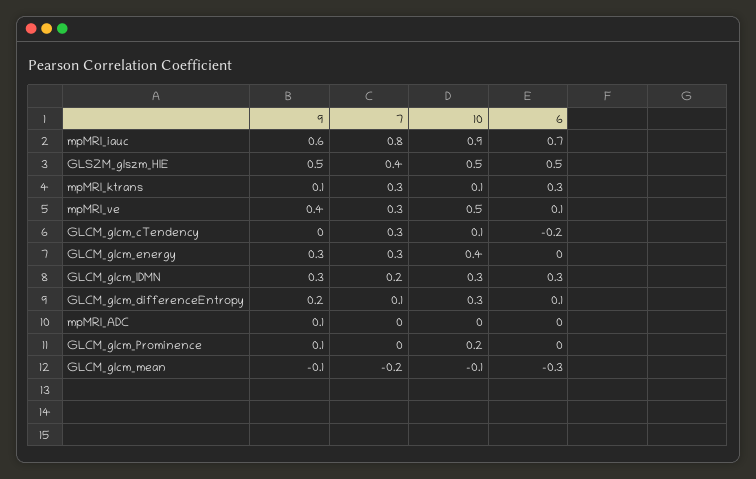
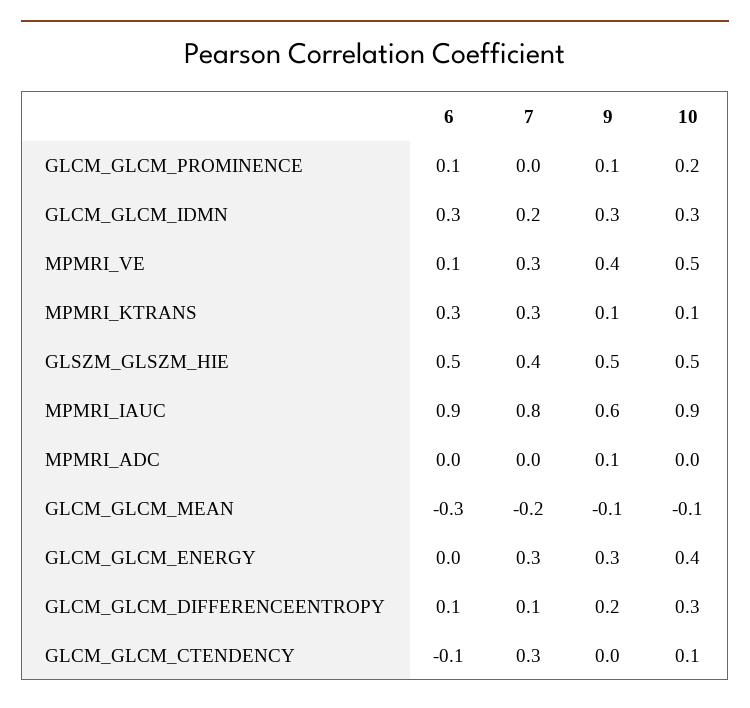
6, mpMRI_iauc: 0.7 -> 0.9
6, GLCM_glcm_cTendency: -0.2 -> -0.1
6, GLCM_glcm_Prominence: 0 -> 0.1

